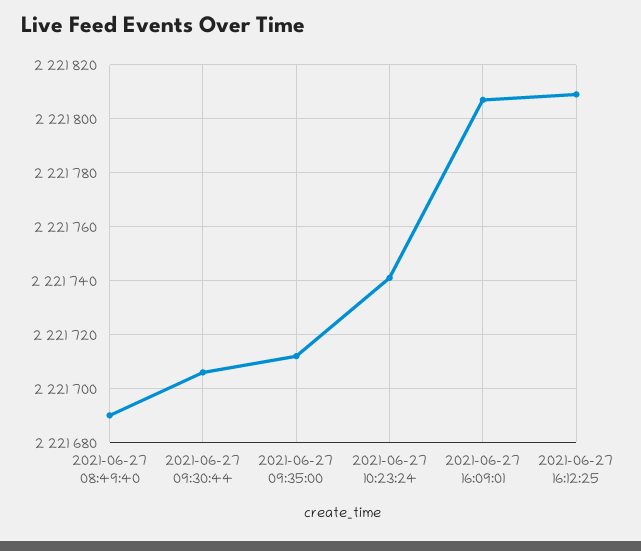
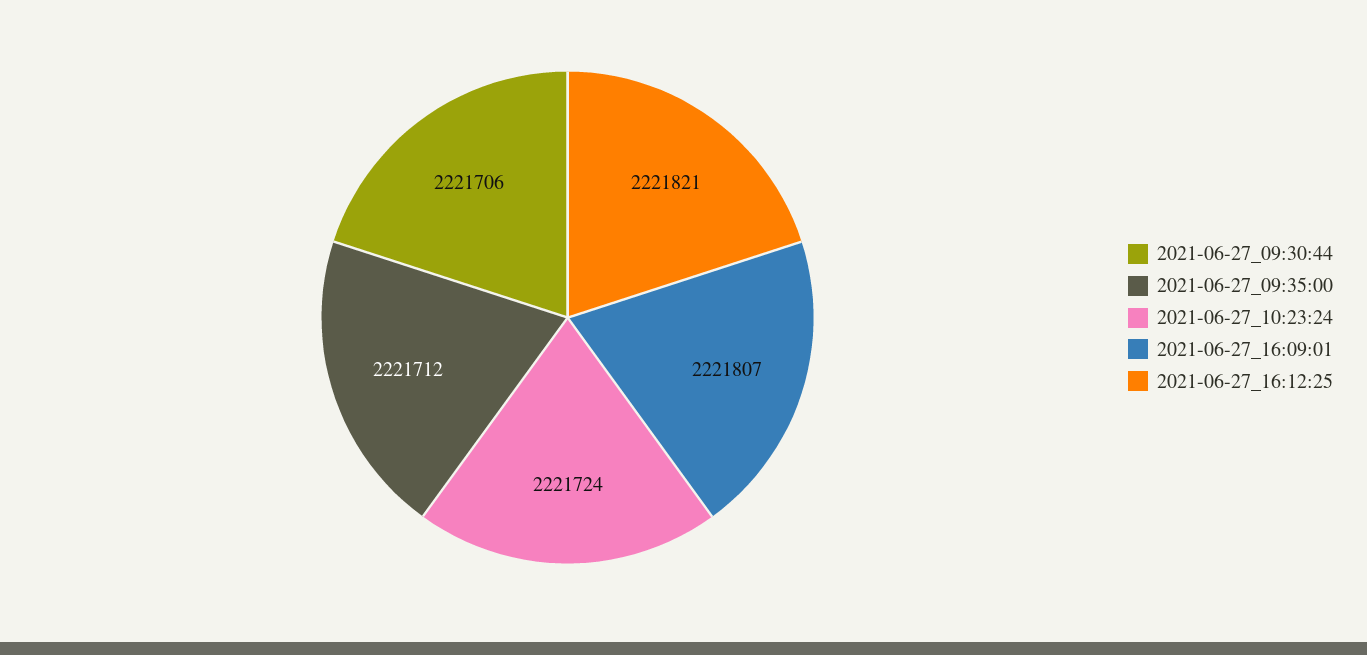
2021-06-27 08:49:40: 2221690 -> none
2021-06-27 10:23:24: 2221740 -> 2221724
2021-06-27 16:12:25: 2221810 -> 2221821

